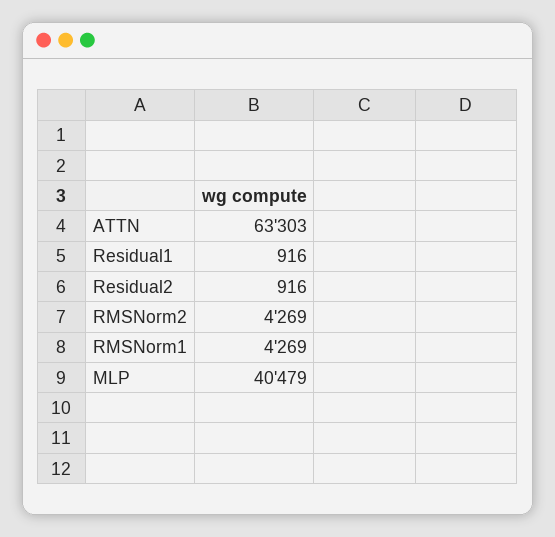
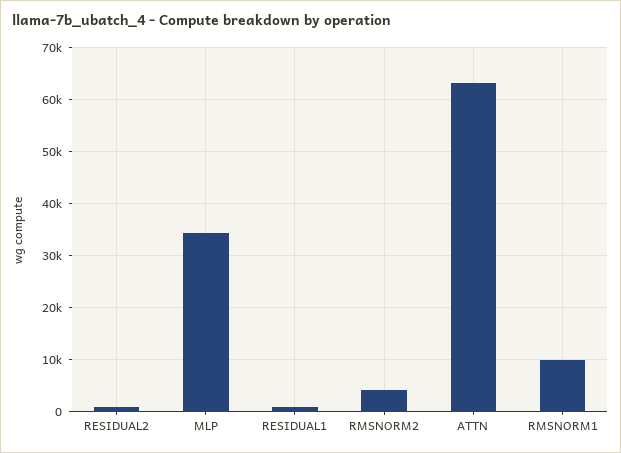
RMSNorm1: 4269 -> 10000
MLP: 40479 -> 34000

